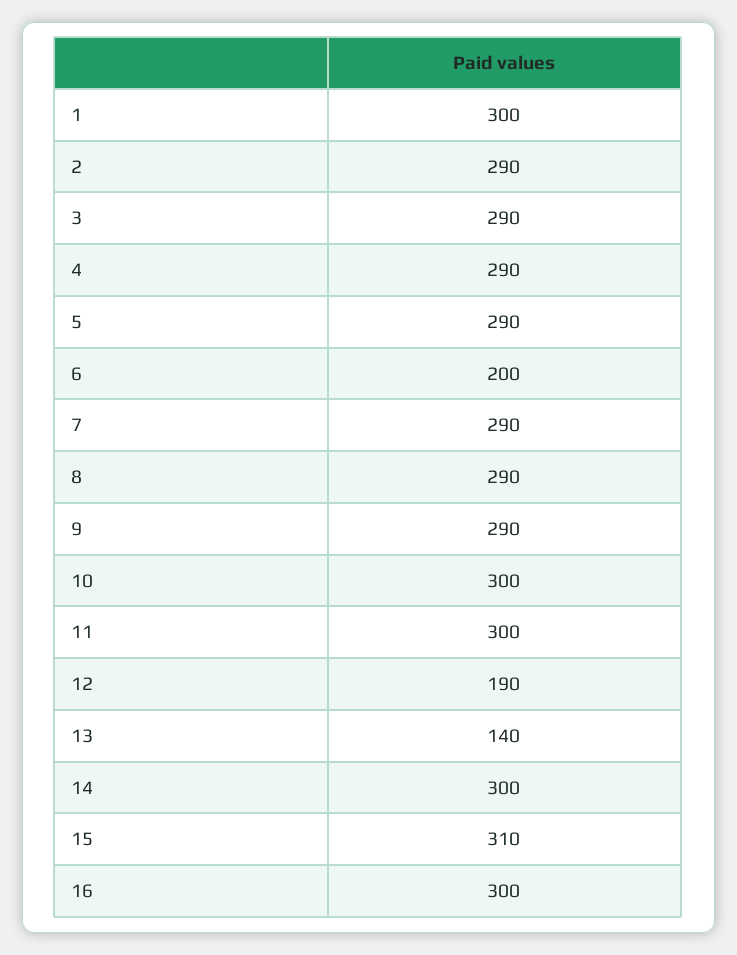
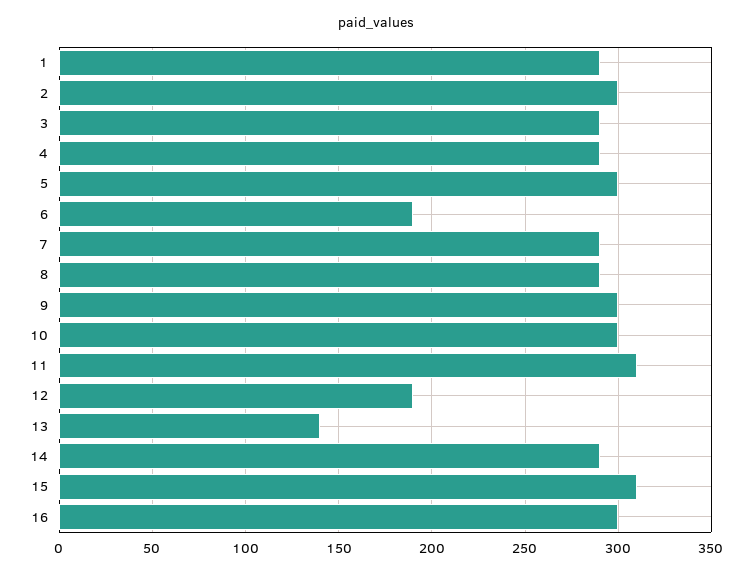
1: 300 -> 290
2: 290 -> 300
5: 290 -> 300
6: 200 -> 190
9: 290 -> 300
11: 300 -> 310
14: 300 -> 290

